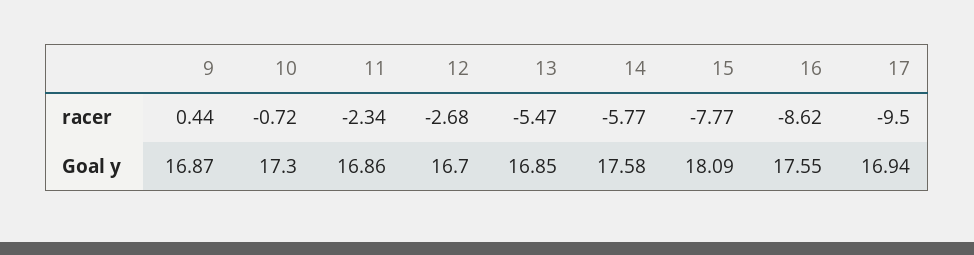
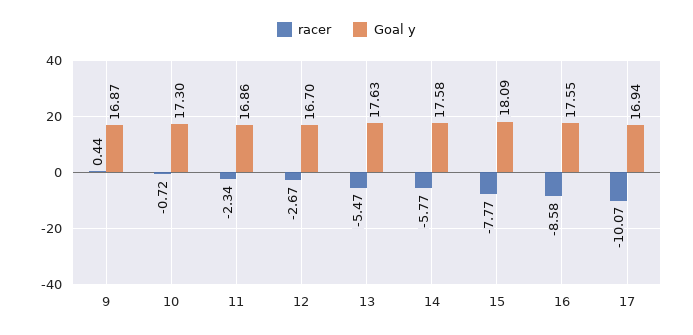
racer, 12: -2.68 -> -2.67
racer, 16: -8.62 -> -8.58
racer, 17: -9.5 -> -10.07
Goal y, 13: 16.85 -> 17.63

